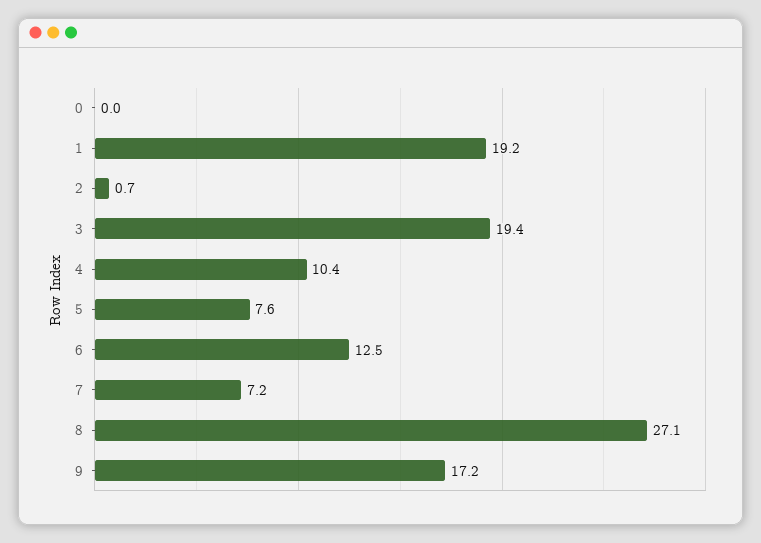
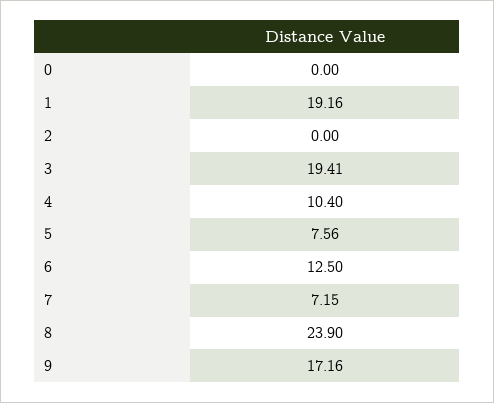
2: 0.7 -> 0
8: 27.1 -> 23.9

